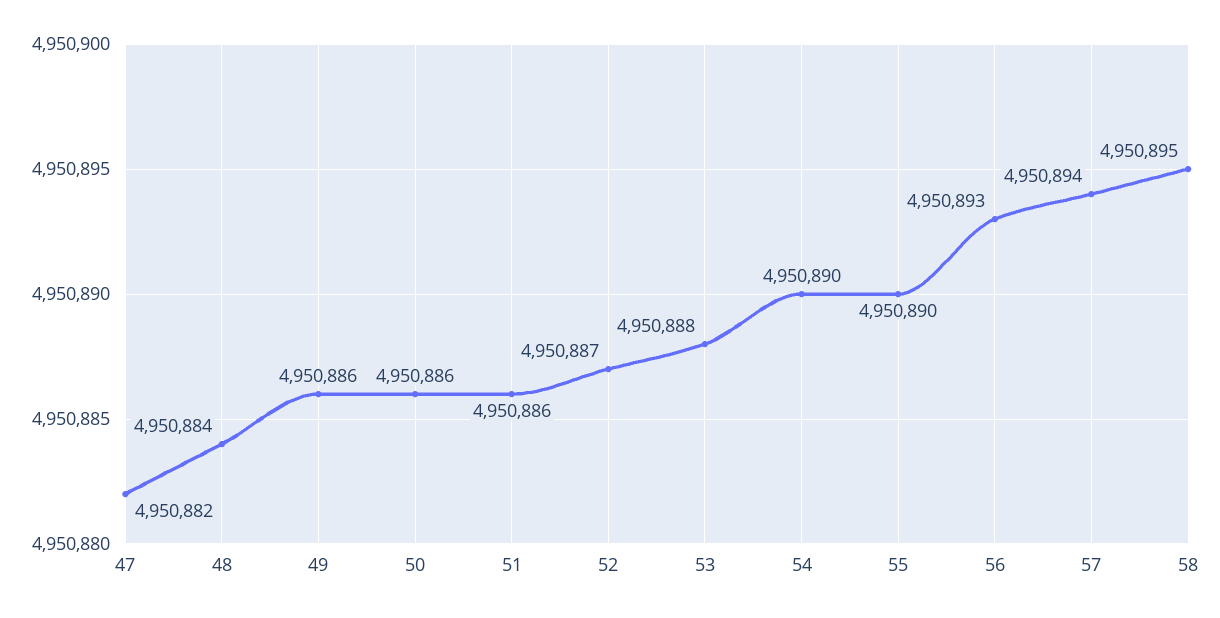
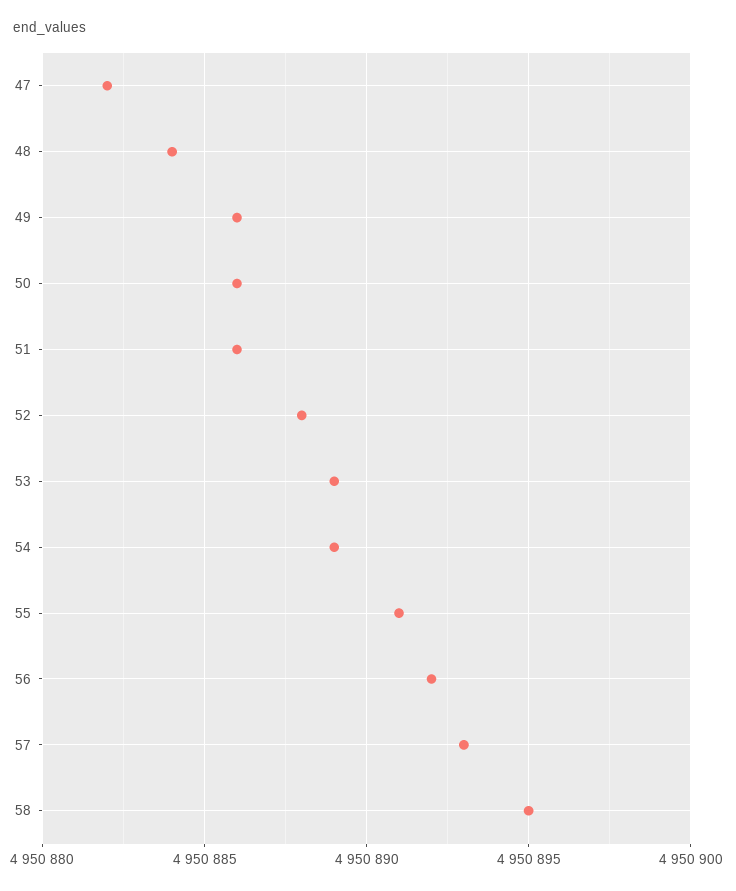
52: 4950887 -> 4950888
53: 4950888 -> 4950889
54: 4950890 -> 4950889
55: 4950890 -> 4950891
56: 4950893 -> 4950892
57: 4950894 -> 4950893

